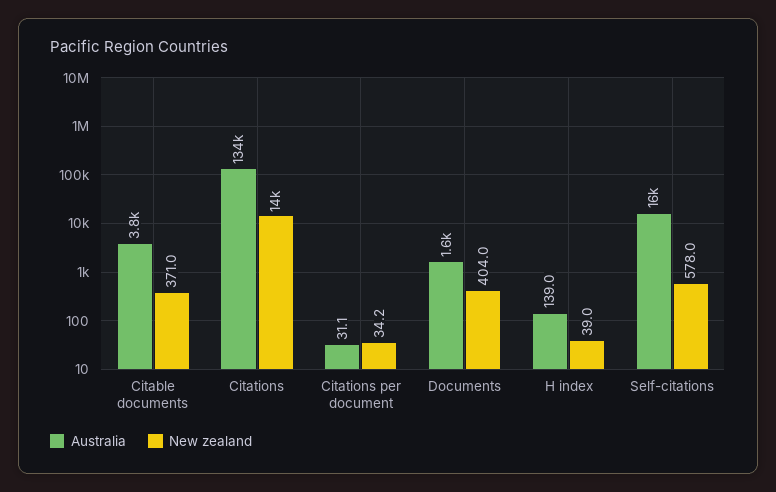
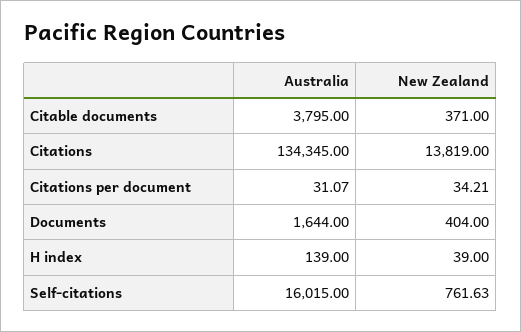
New zealand, Self-citations: 578 -> 761.63

